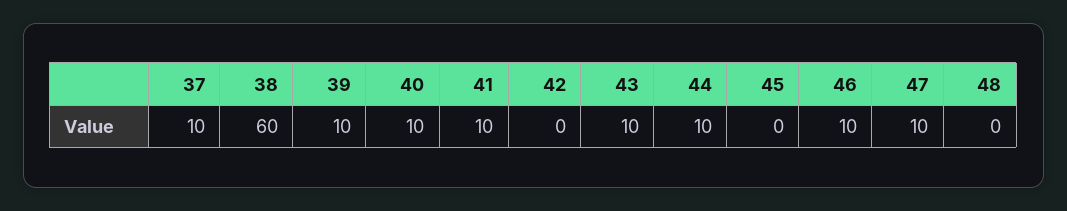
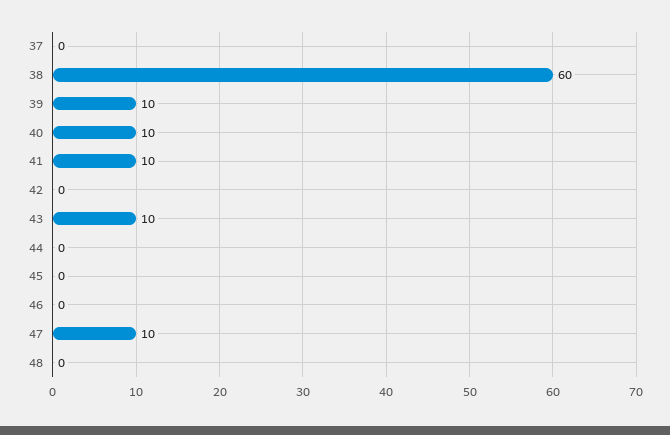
37: 10 -> 0
44: 10 -> 0
46: 10 -> 0

